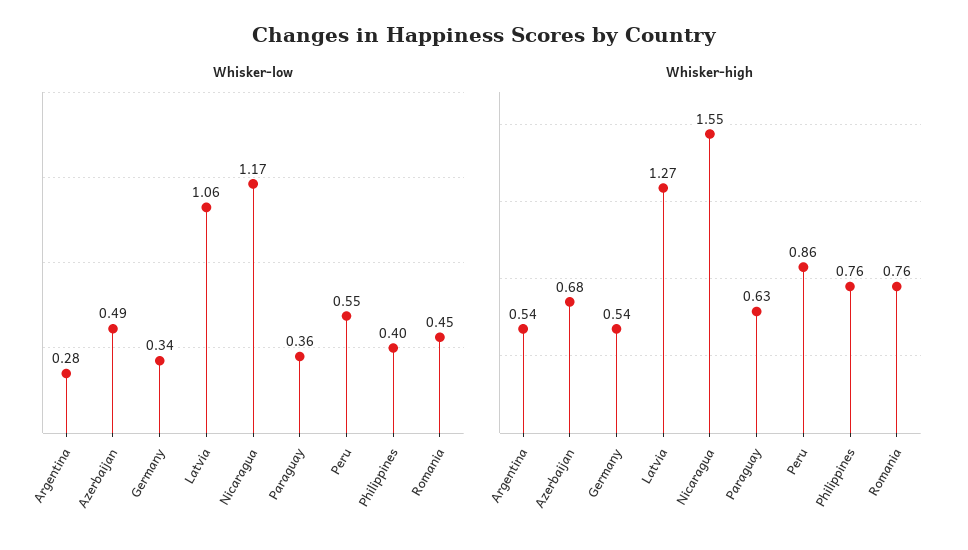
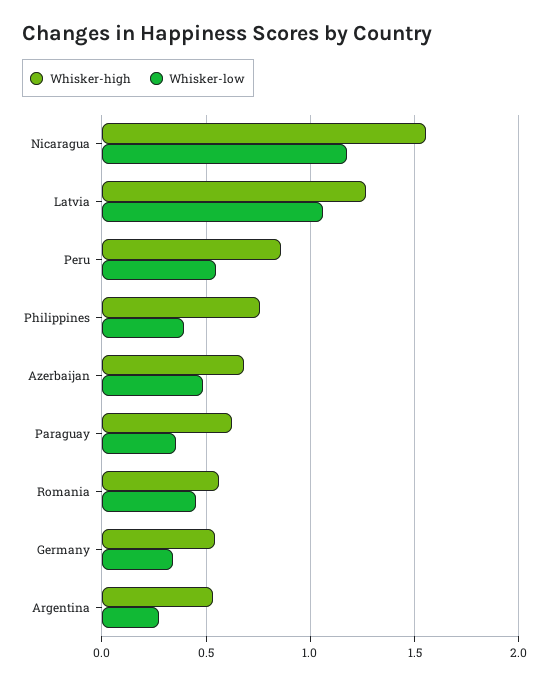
Whisker-high, Romania: 0.76 -> 0.55

